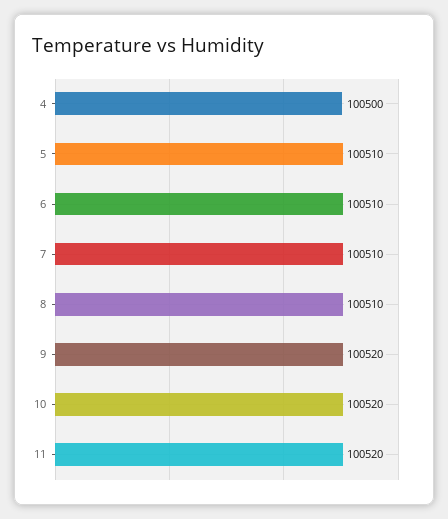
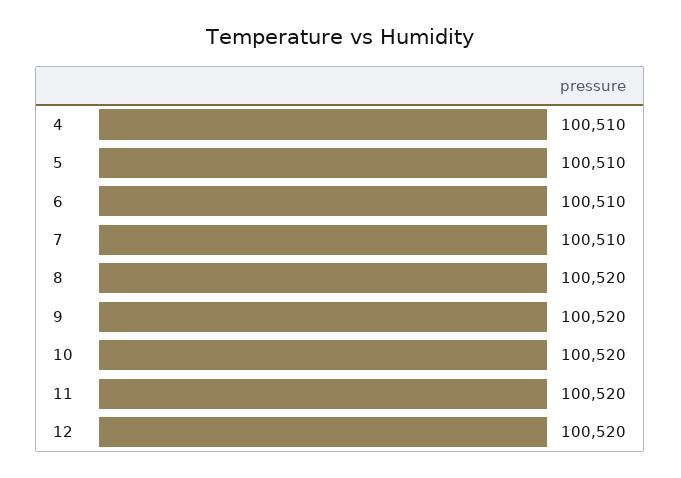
4: 100500 -> 100510
8: 100510 -> 100520
12: none -> 100520

